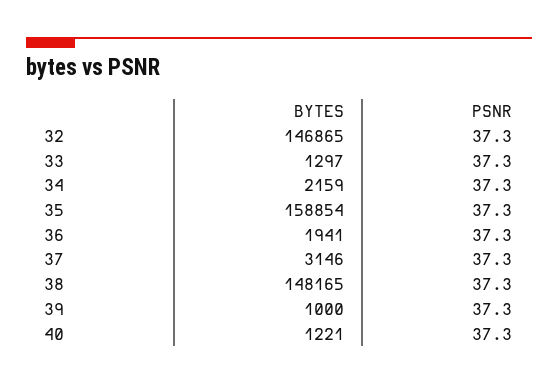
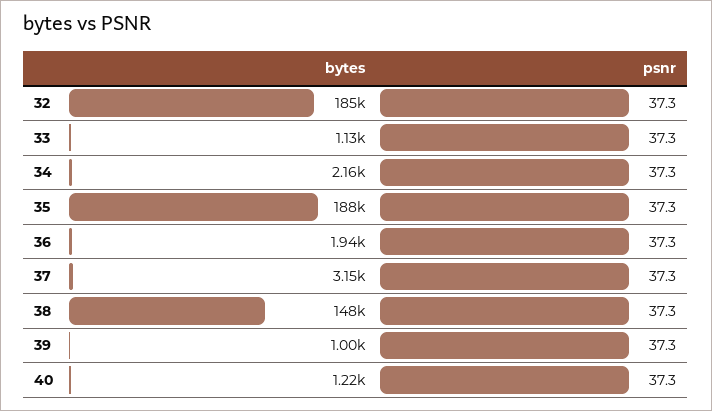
BYTES, 32: 146865 -> 185000
BYTES, 33: 1297 -> 1130
BYTES, 35: 158854 -> 188000

